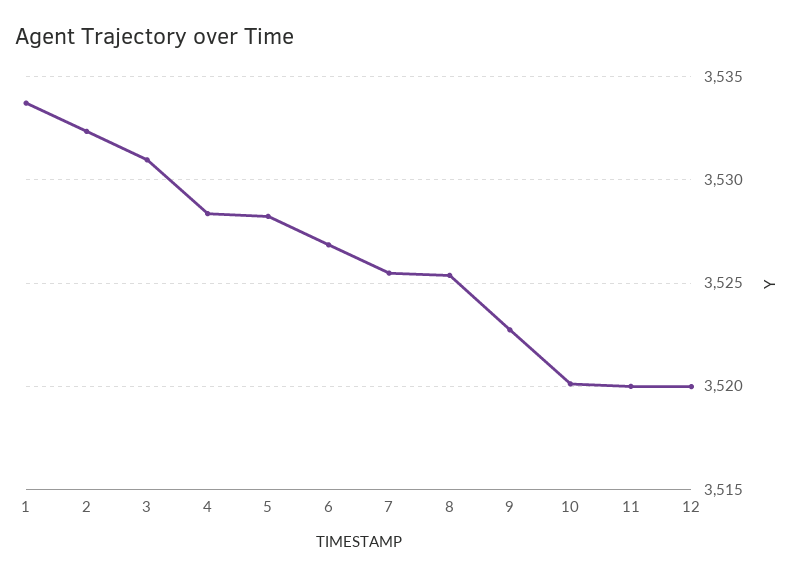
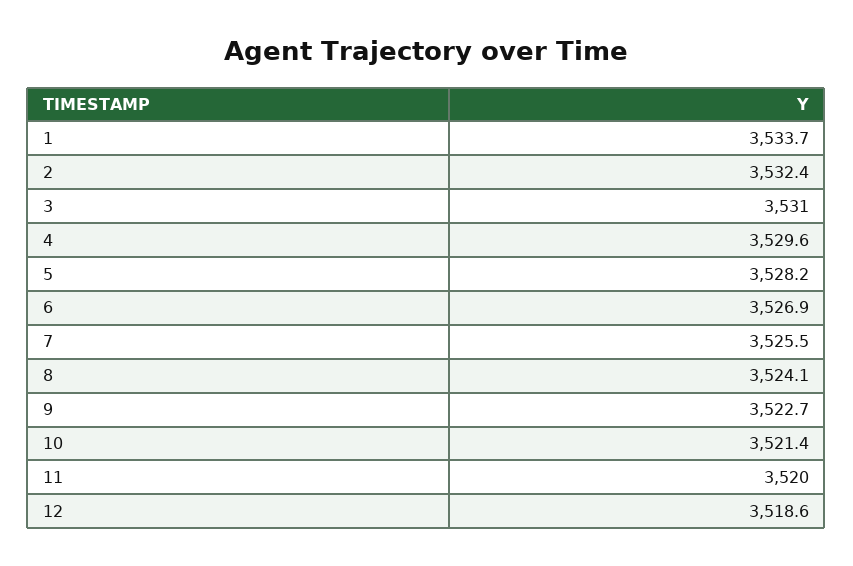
4: 3528.5 -> 3529.6
8: 3525.5 -> 3524.1
10: 3520 -> 3521.4
12: 3520 -> 3518.6

